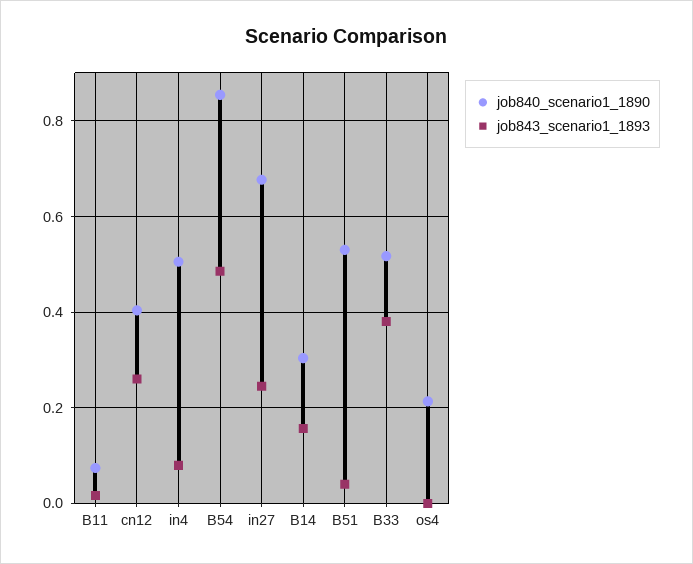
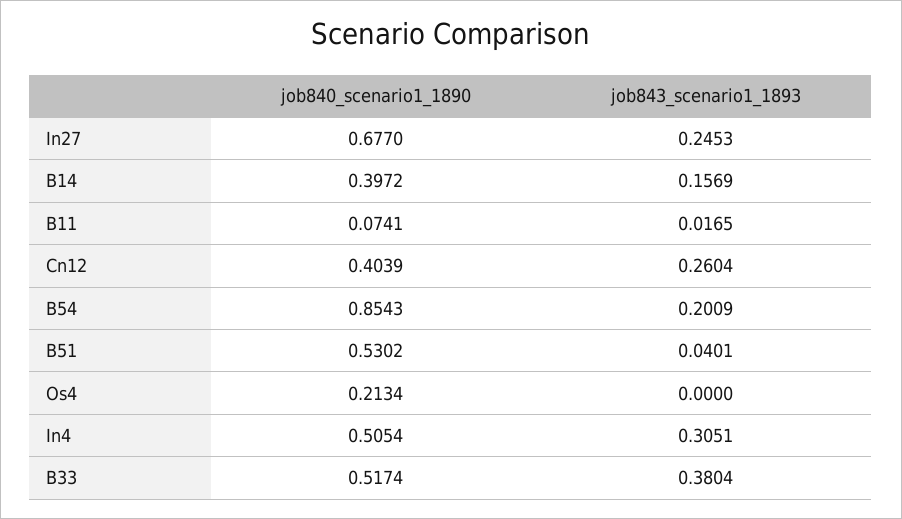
job843_scenario1_1893, in4: 0.08 -> 0.3051
job843_scenario1_1893, B54: 0.48 -> 0.2009
job840_scenario1_1890, B14: 0.3 -> 0.3972

